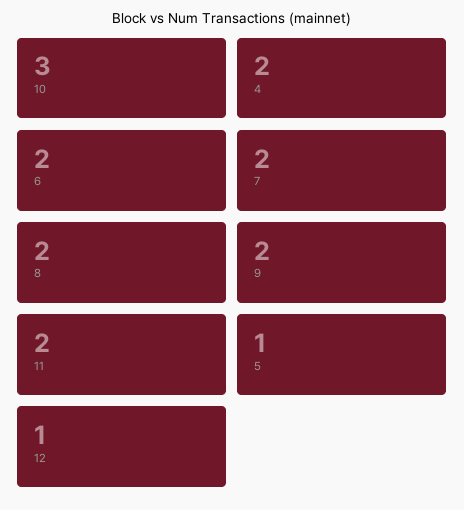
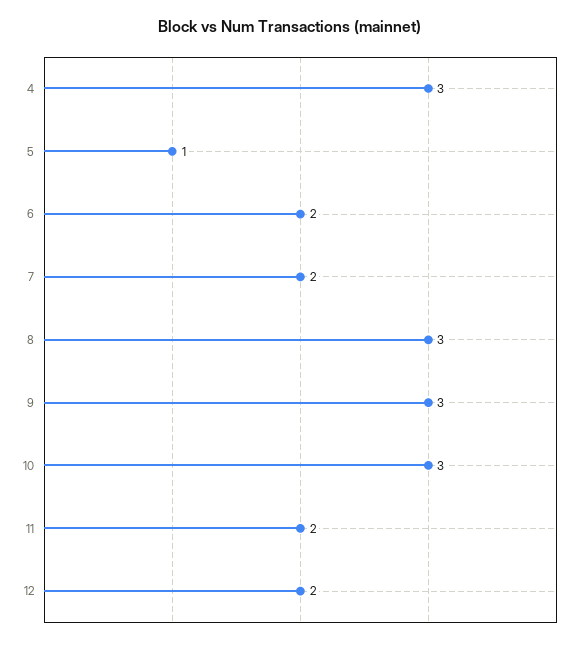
4: 2 -> 3
8: 2 -> 3
9: 2 -> 3
12: 1 -> 2

